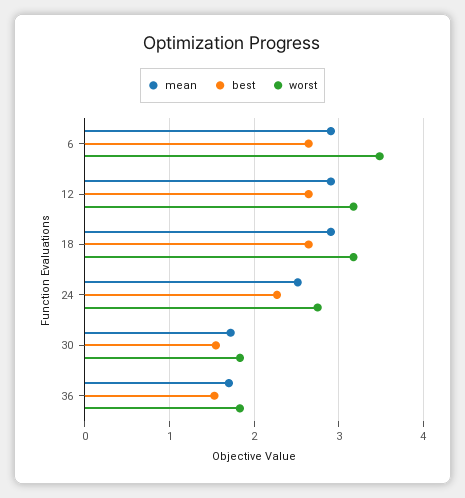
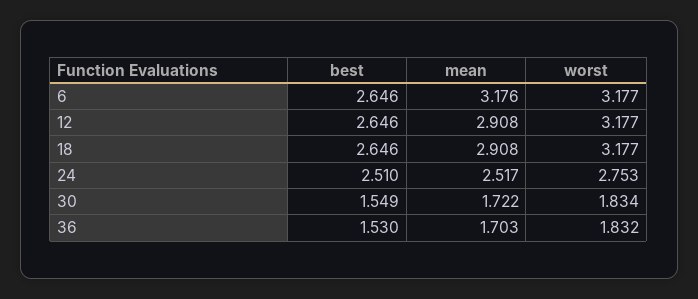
mean, 6: 2.9 -> 3.176
worst, 6: 3.5 -> 3.177
best, 24: 2.3 -> 2.51

